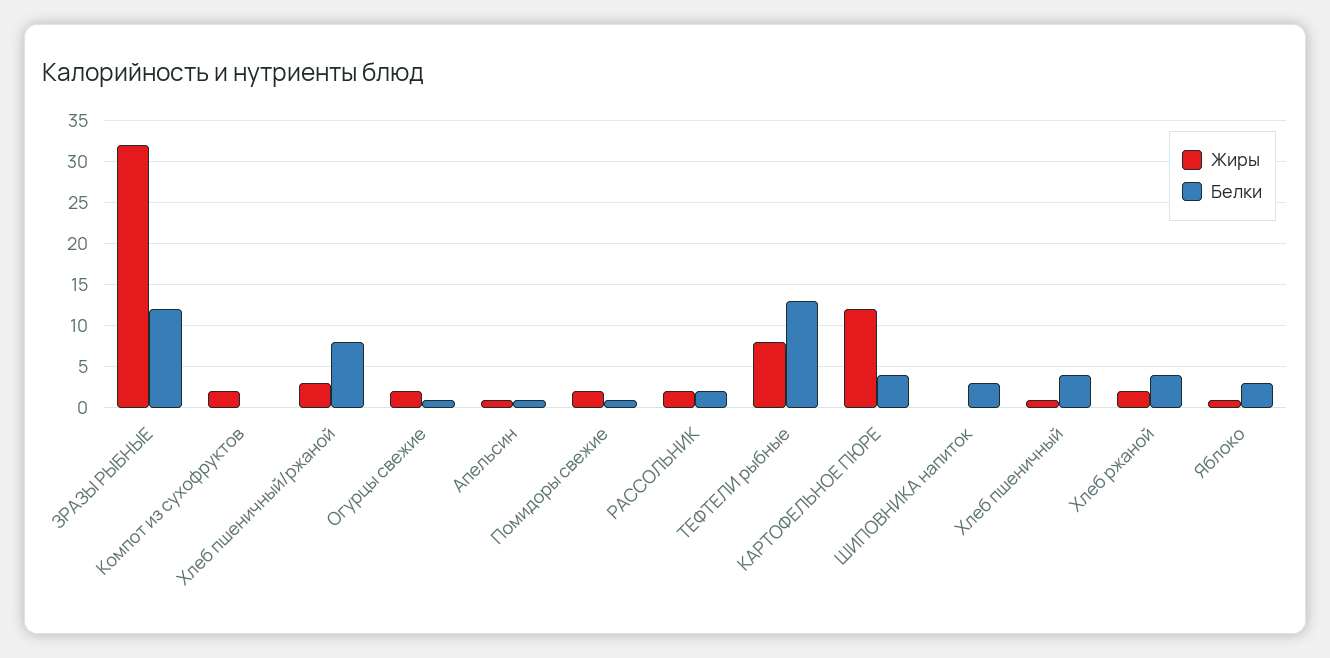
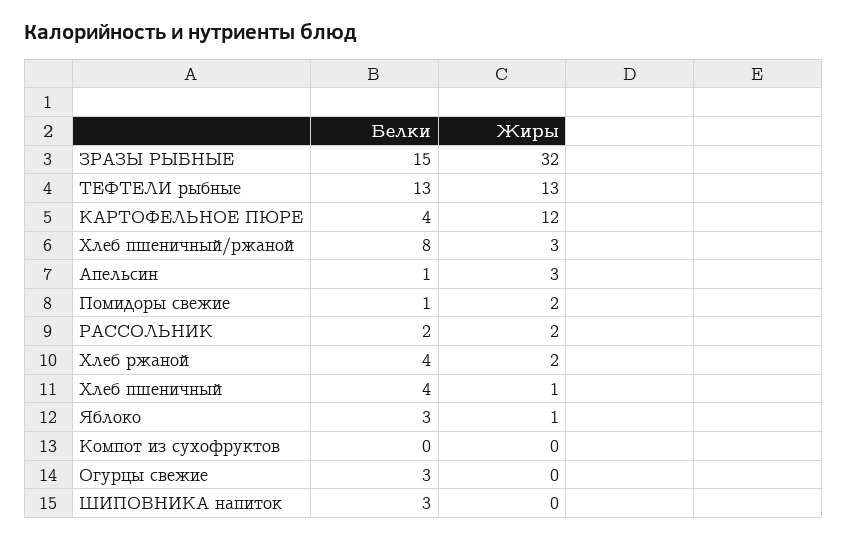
Белки, ЗРАЗЫ РЫБНЫЕ: 12 -> 15
Жиры, Компот из сухофруктов: 2 -> 0
Жиры, Огурцы свежие: 2 -> 0
Белки, Огурцы свежие: 1 -> 3
Жиры, Апельсин: 1 -> 3
Жиры, ТЕФТЕЛИ рыбные: 8 -> 13

